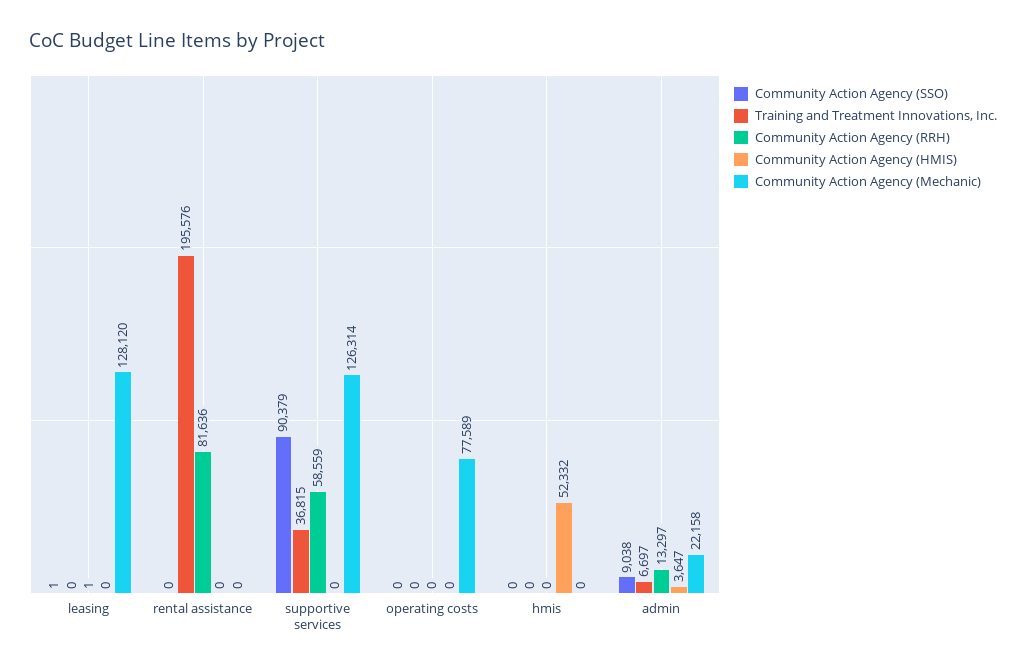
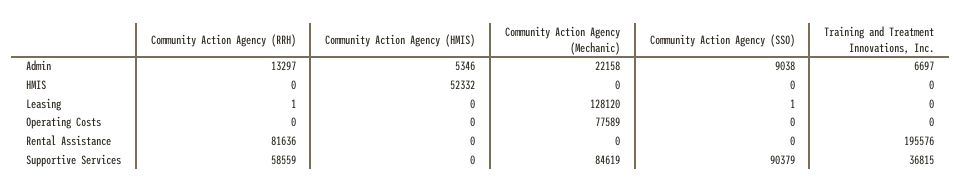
Community Action Agency (Mechanic), supportive services: 126314 -> 84619
Community Action Agency (HMIS), admin: 3647 -> 5346

